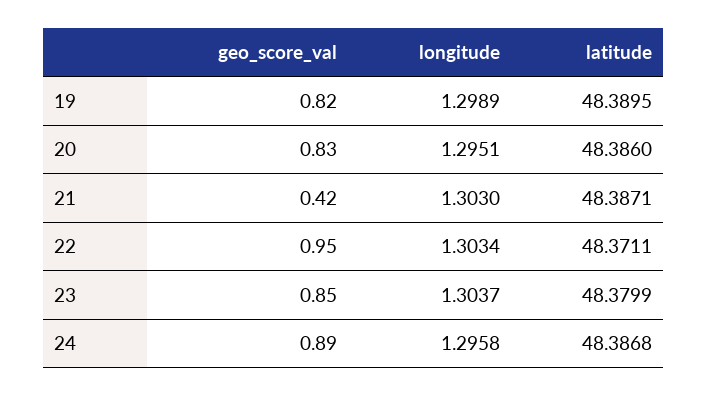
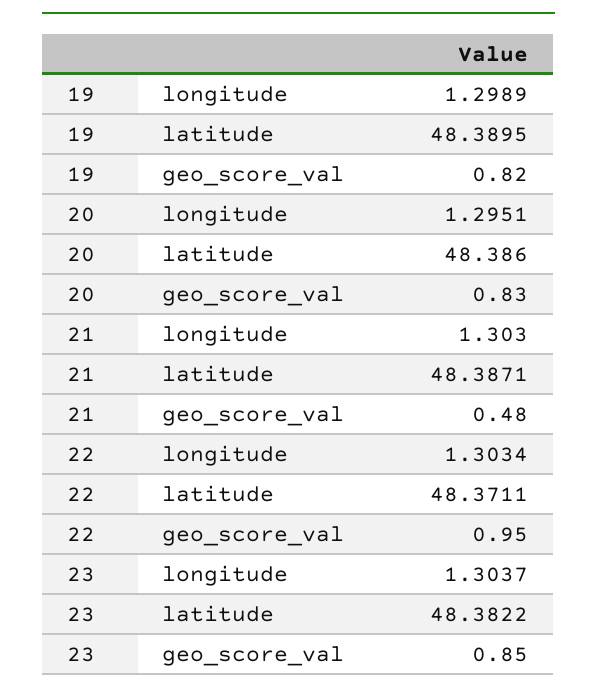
geo_score_val, 21: 0.42 -> 0.48
latitude, 23: 48.3799 -> 48.3822
geo_score_val, 24: 0.89 -> none
longitude, 24: 1.2958 -> none
latitude, 24: 48.3868 -> none

